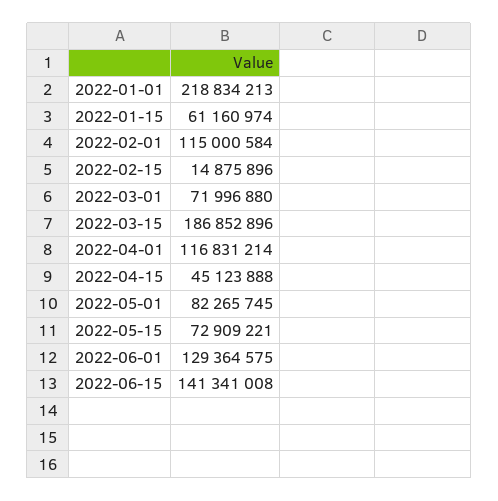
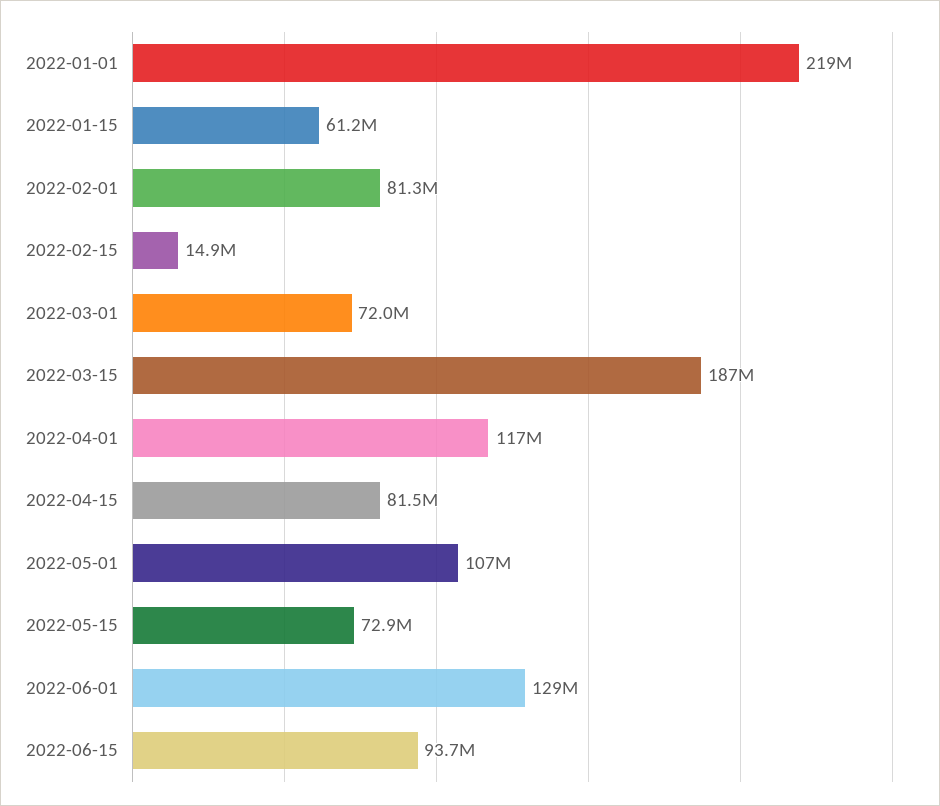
2022-02-01: 115000584 -> 81300000
2022-04-15: 45123888 -> 81500000
2022-05-01: 82265745 -> 107000000
2022-06-15: 141341008 -> 93700000

